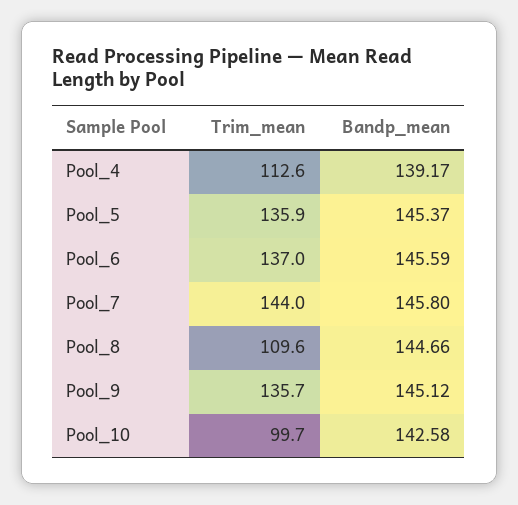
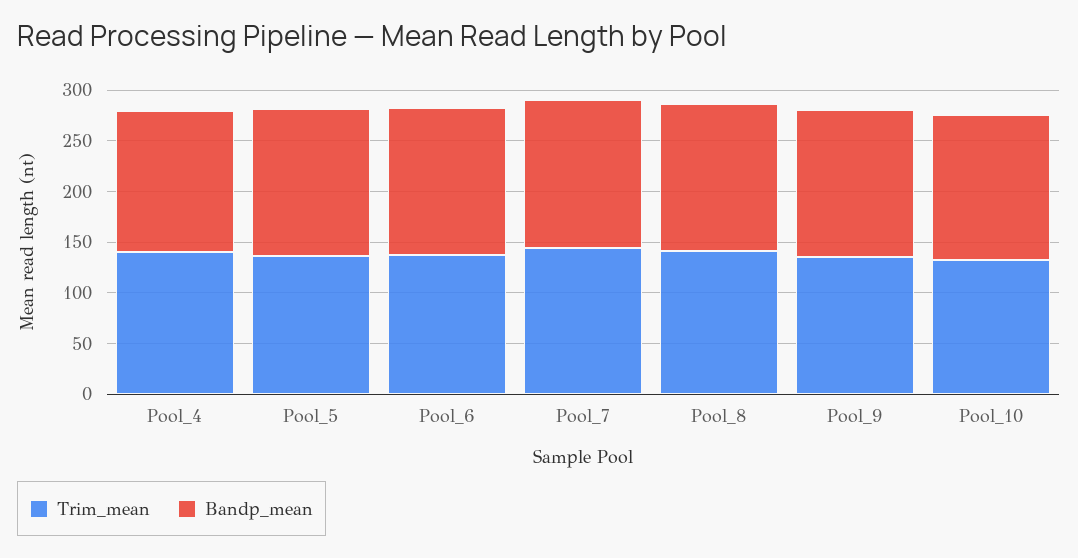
Trim_mean, Pool_4: 112.6 -> 140
Trim_mean, Pool_8: 109.6 -> 140
Trim_mean, Pool_10: 99.7 -> 130

